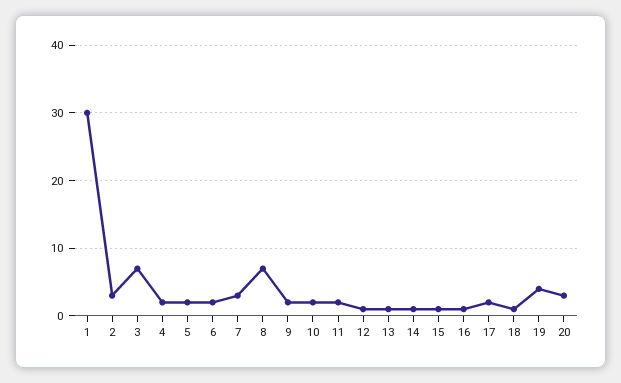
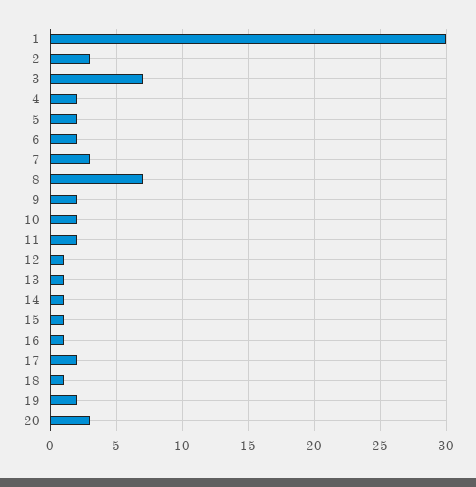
19: 4 -> 2

